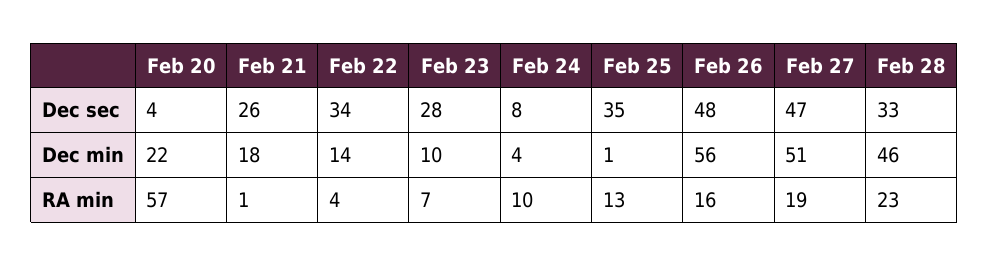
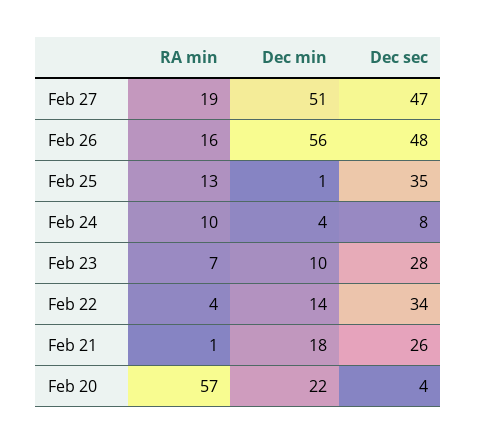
Feb 28, Dec sec: 33 -> none
Feb 28, Dec min: 46 -> none
Feb 28, RA min: 23 -> none

